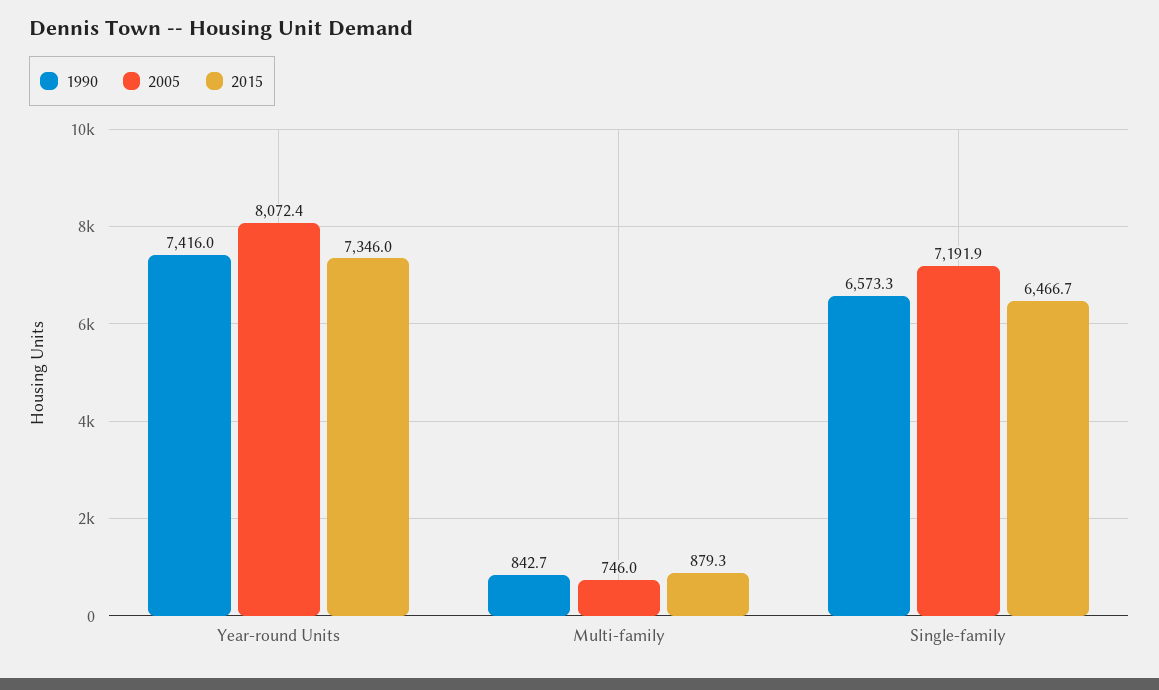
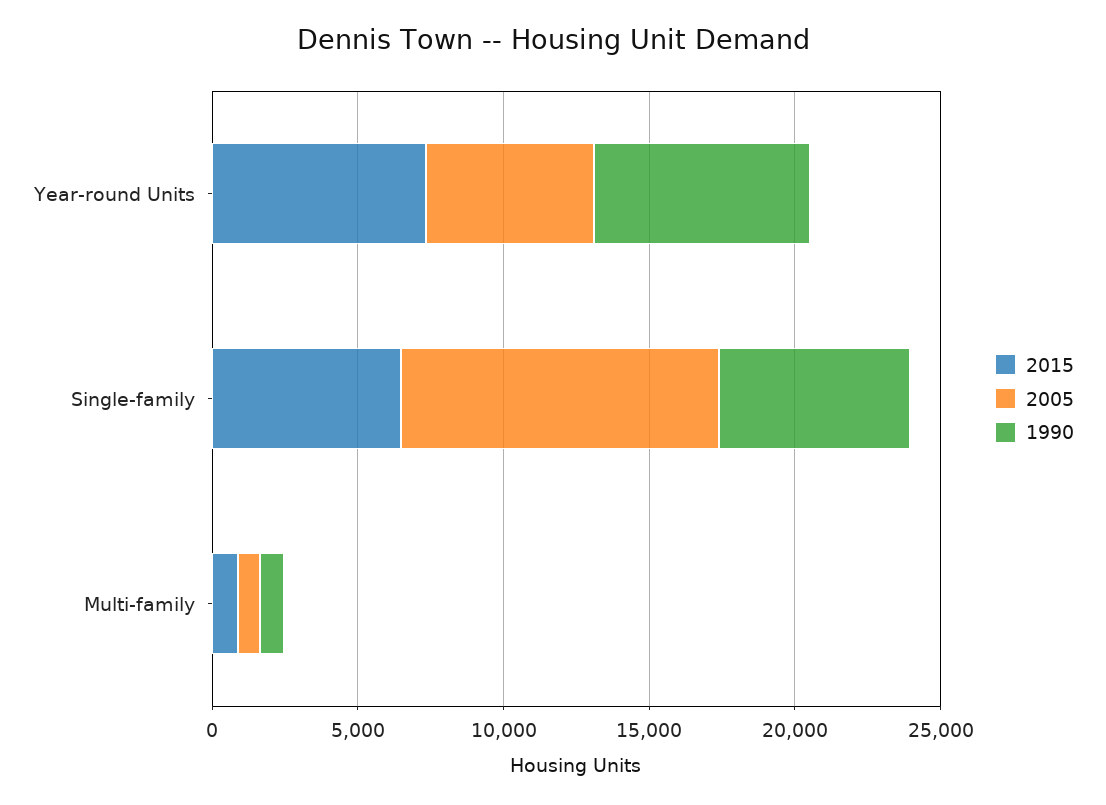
2005, Year-round Units: 8072.4 -> 6000
2005, Single-family: 7191.9 -> 11000

